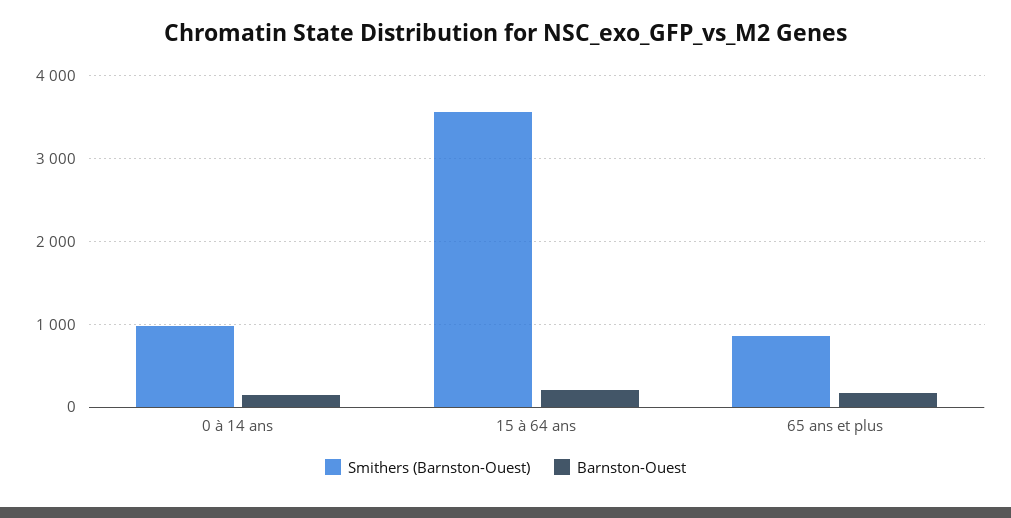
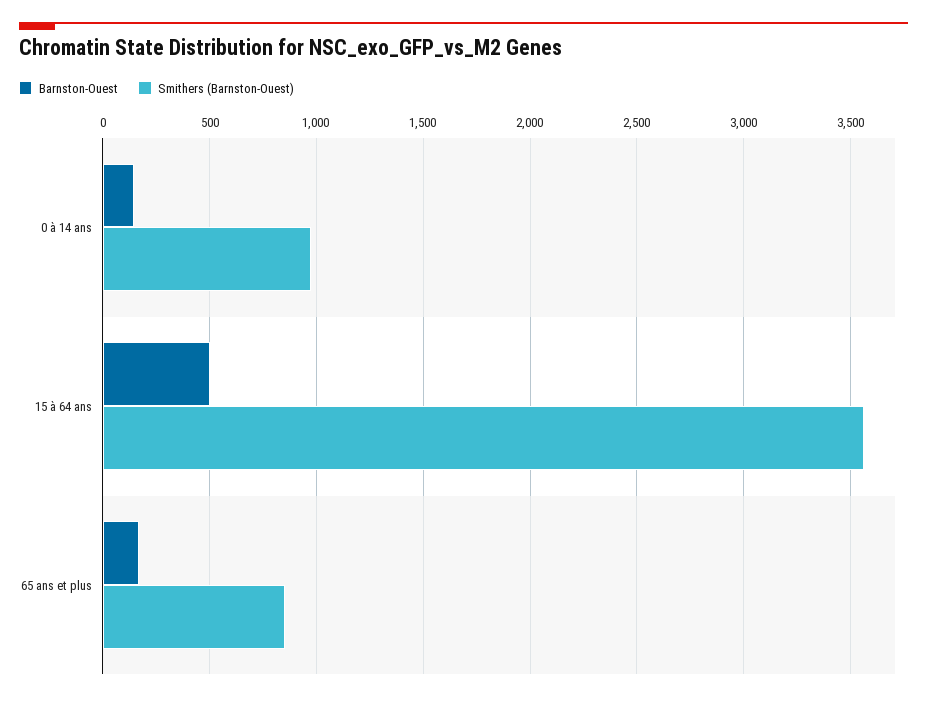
Barnston-Ouest, 15 à 64 ans: 200 -> 500

